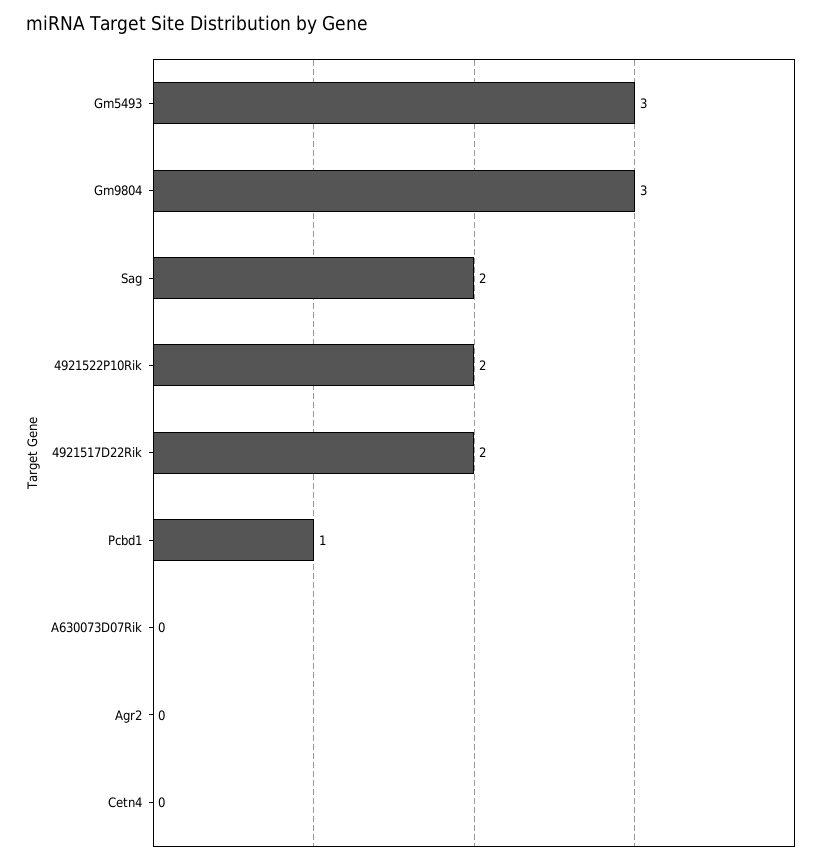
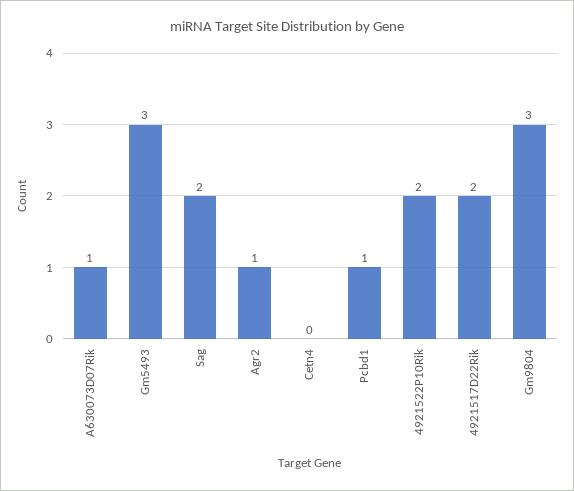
A630073D07Rik: 0 -> 1
Agr2: 0 -> 1

